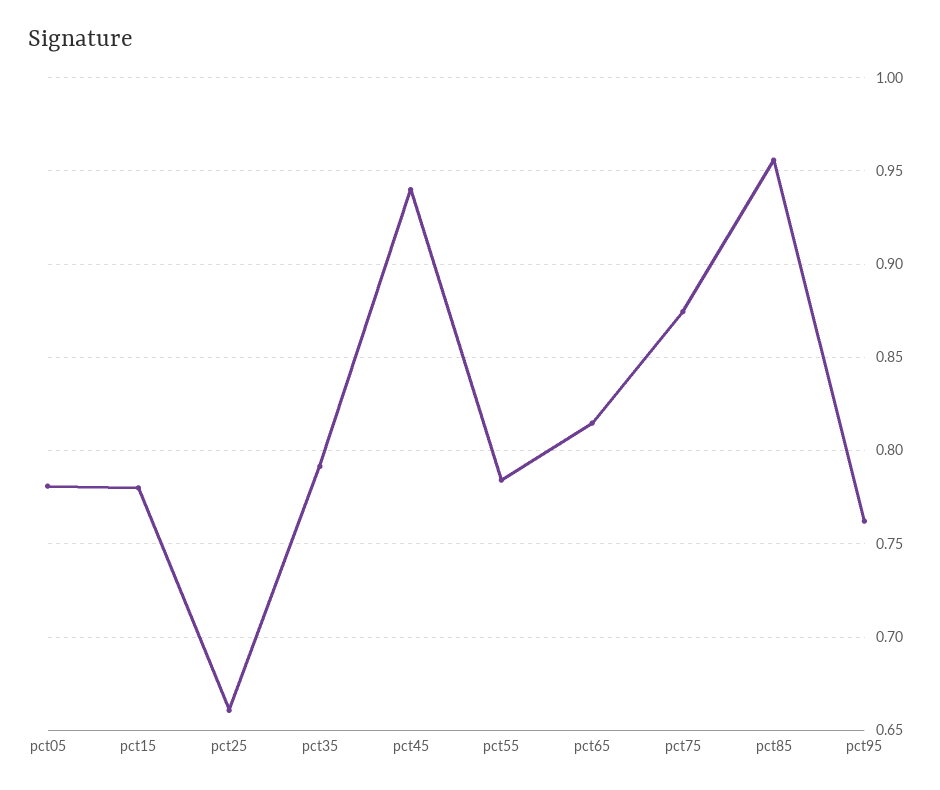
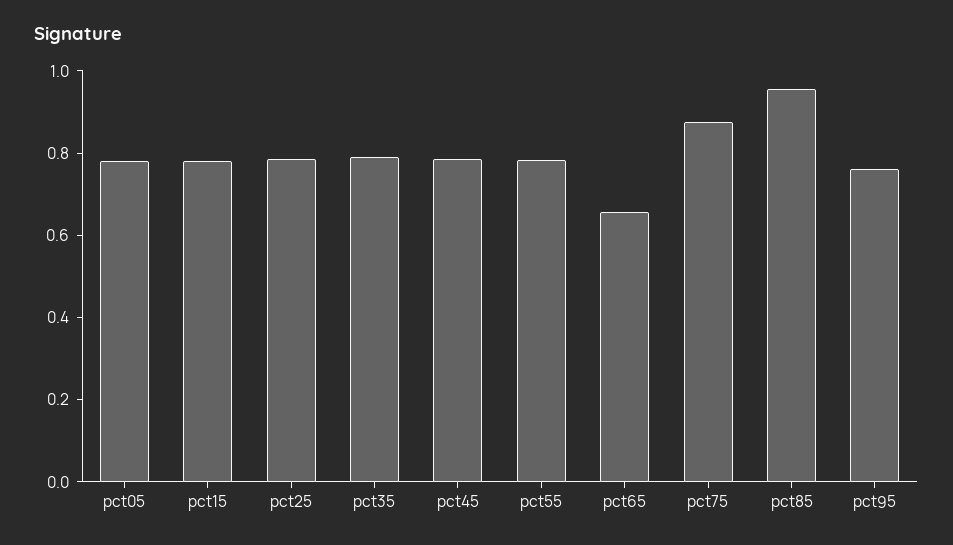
pct25: 0.66 -> 0.8
pct45: 0.94 -> 0.8
pct65: 0.815 -> 0.65

